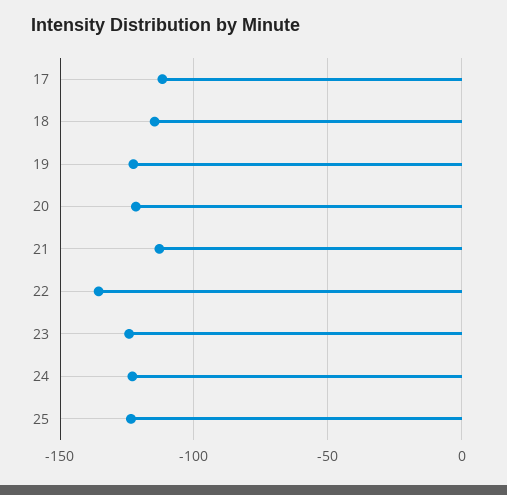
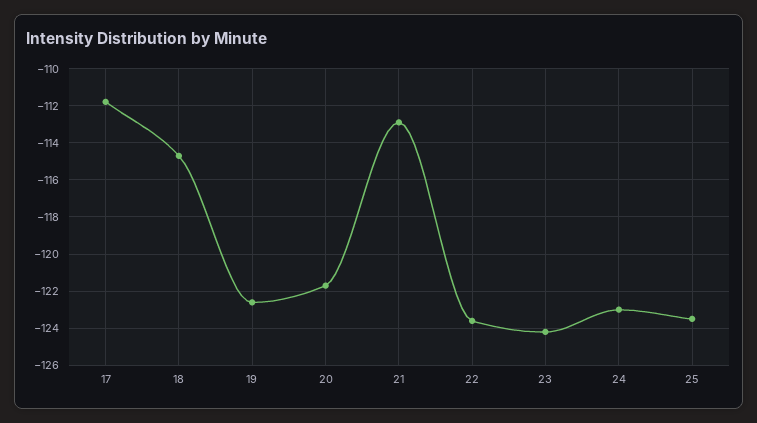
22: -135 -> -123.5

